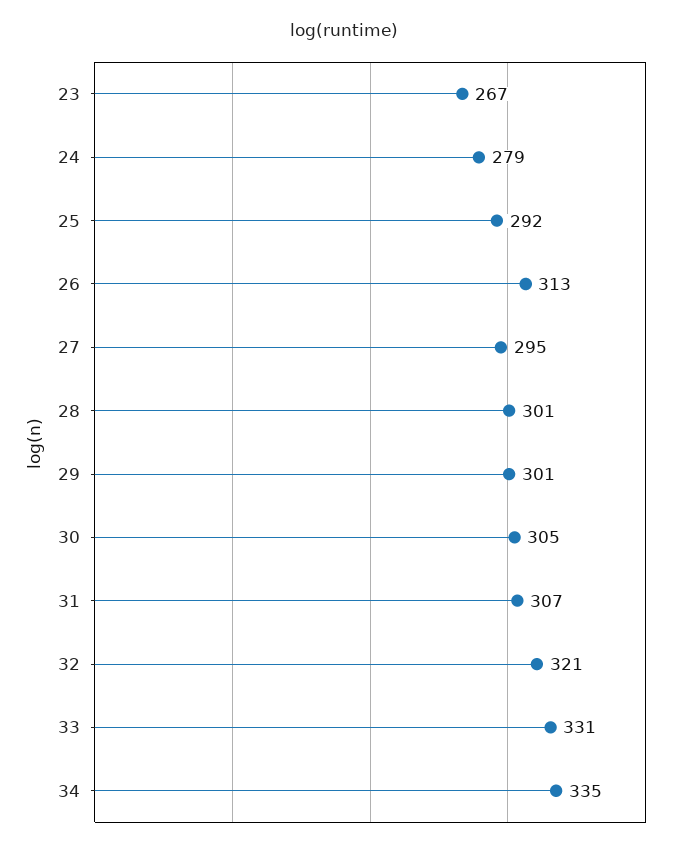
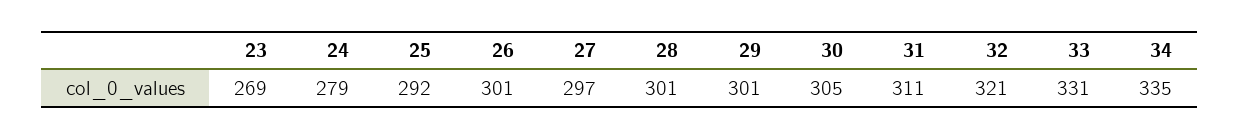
23: 267 -> 269
26: 313 -> 301
27: 295 -> 297
31: 307 -> 311

